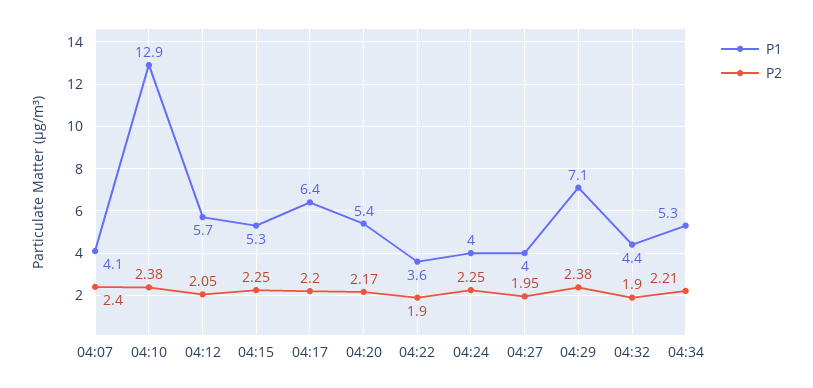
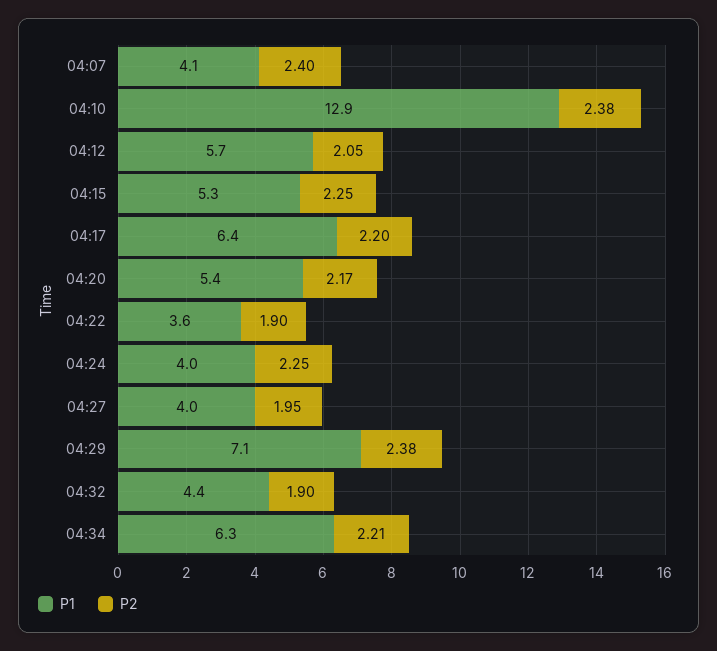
P1, 04:34: 5.3 -> 6.3

